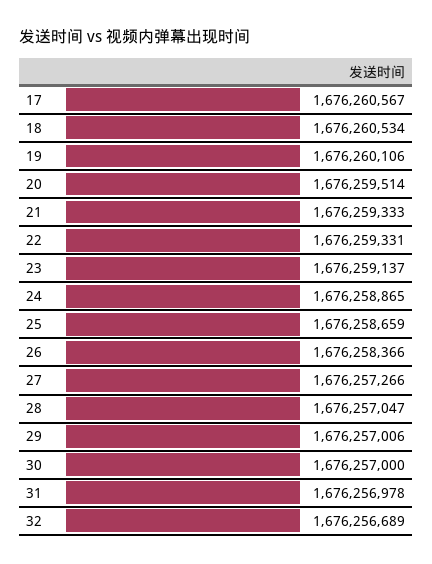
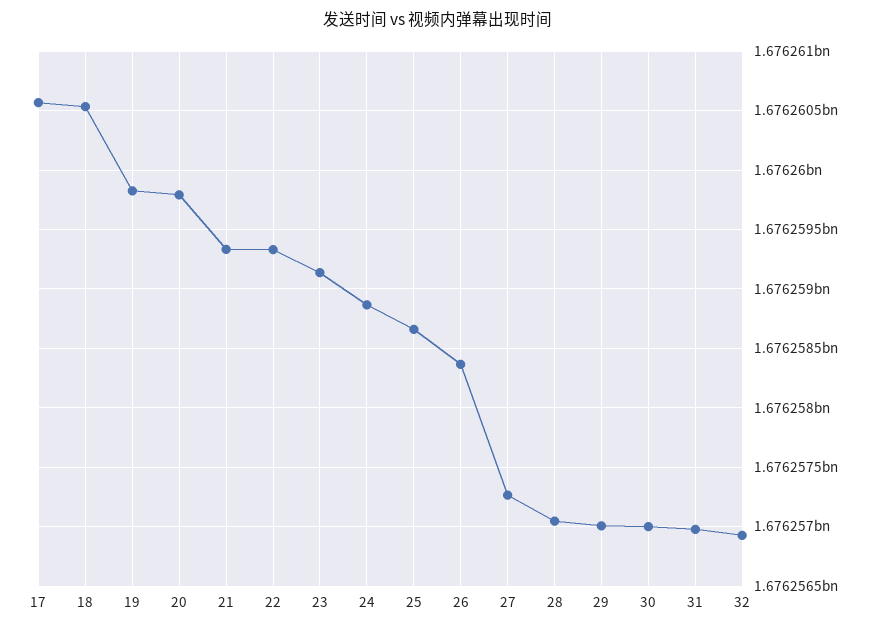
19: 1676260106 -> 1676259800
20: 1676259514 -> 1676259800
32: 1676256689 -> 1676256900

